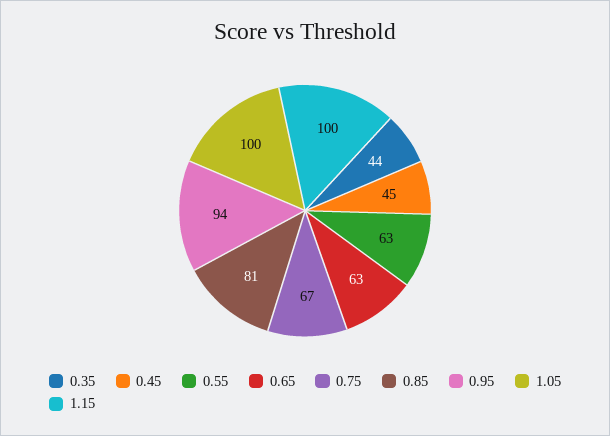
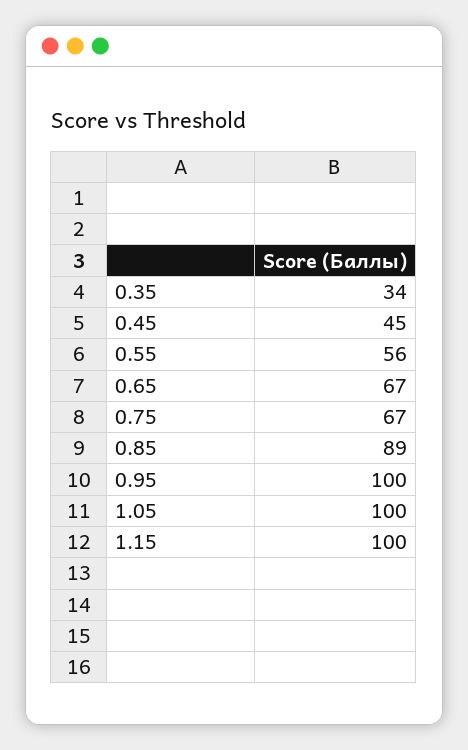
0.35: 44 -> 34
0.55: 63 -> 56
0.65: 63 -> 67
0.85: 81 -> 89
0.95: 94 -> 100

